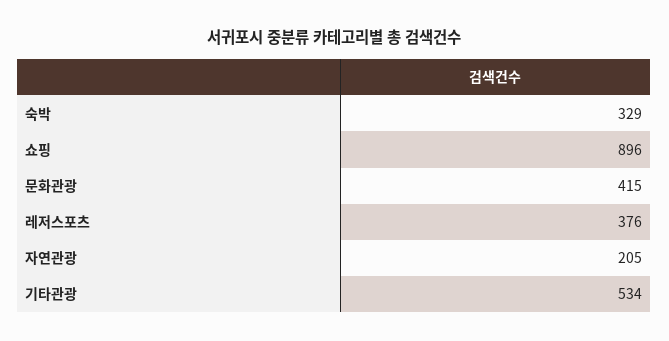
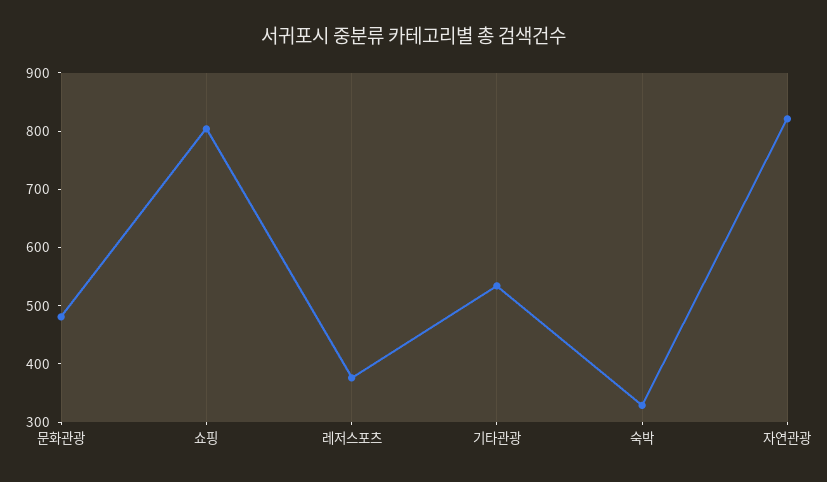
쇼핑: 896 -> 800
문화관광: 415 -> 480
자연관광: 205 -> 820

